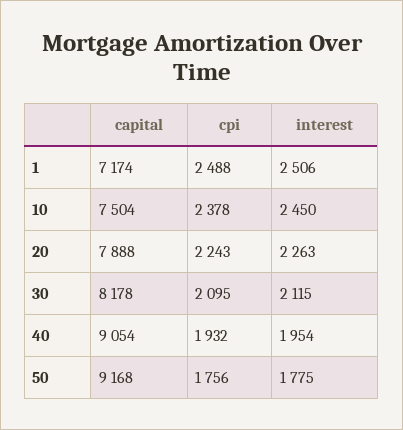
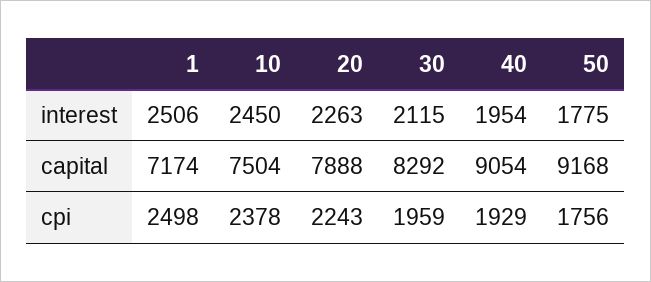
cpi, 1: 2488 -> 2498
capital, 30: 8178 -> 8292
cpi, 30: 2095 -> 1959
cpi, 40: 1932 -> 1929

